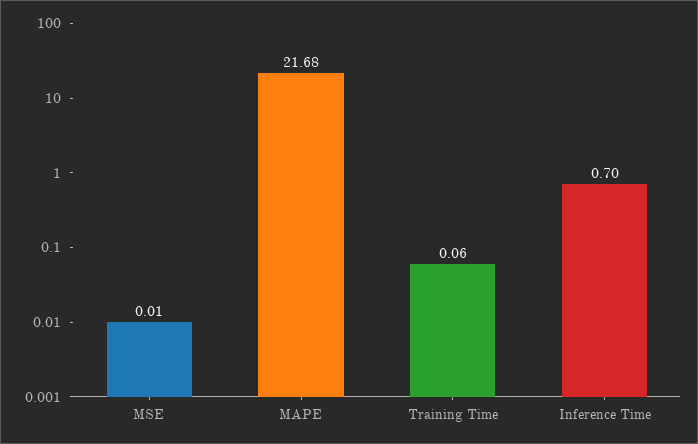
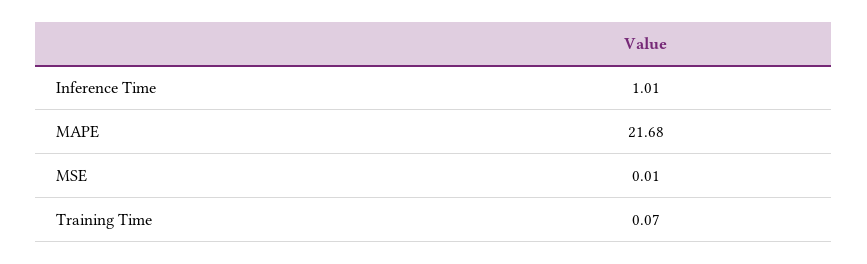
Training Time: 0.06 -> 0.07
Inference Time: 0.7 -> 1.01

